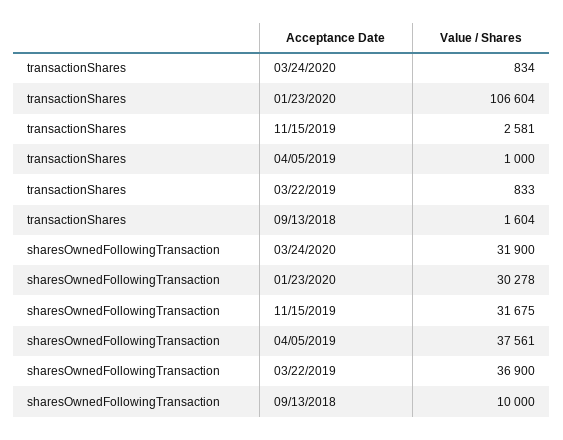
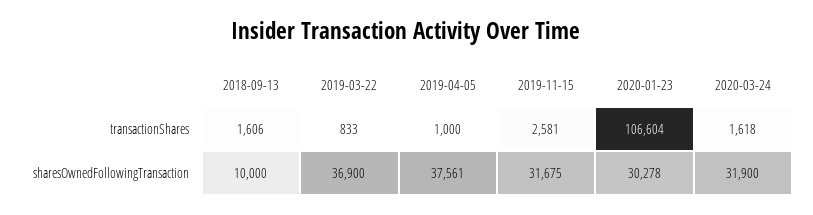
transactionShares, 03/24/2020: 834 -> 1618
transactionShares, 09/13/2018: 1604 -> 1606

